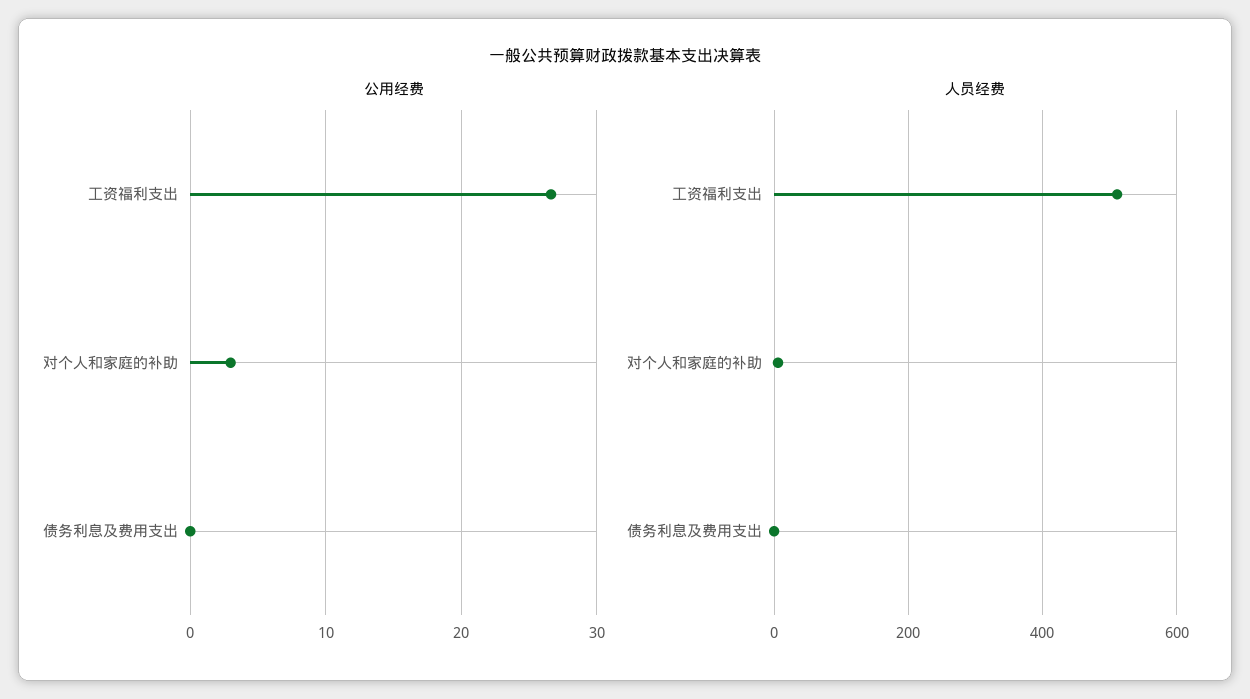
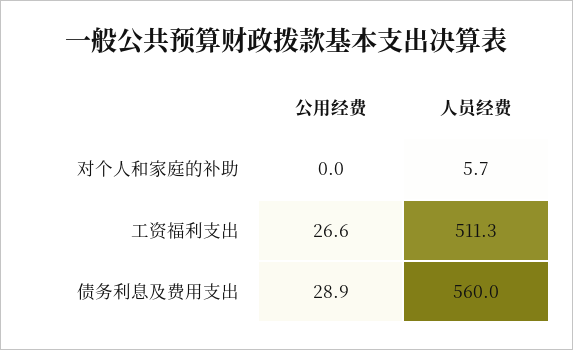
公用经费, 对个人和家庭的补助: 3 -> 0
公用经费, 债务利息及费用支出: 0 -> 28.9
人员经费, 债务利息及费用支出: 0 -> 560

